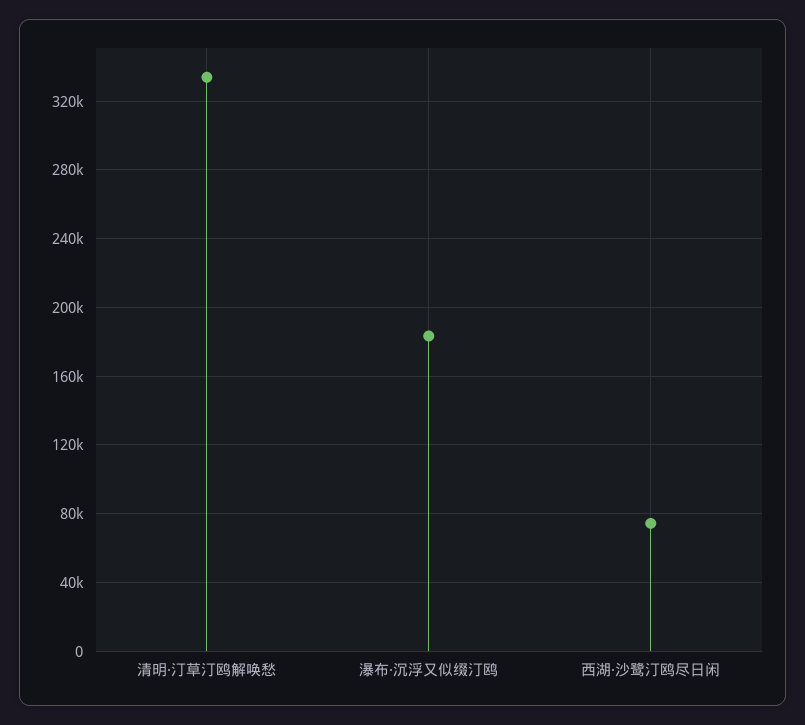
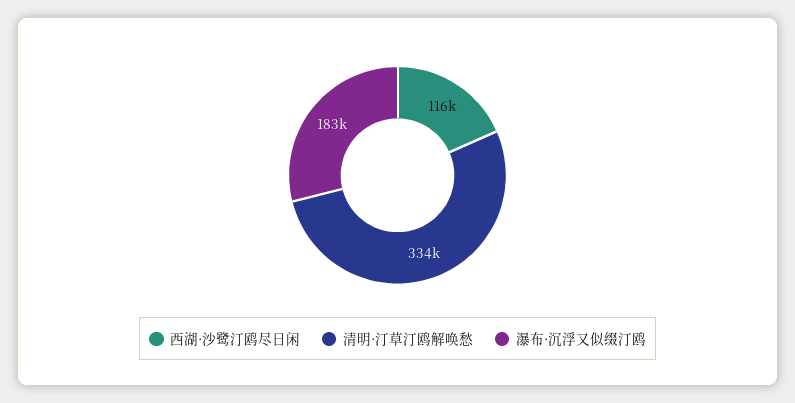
西湖·沙鹭汀鸥尽日闲: 75000 -> 116000

